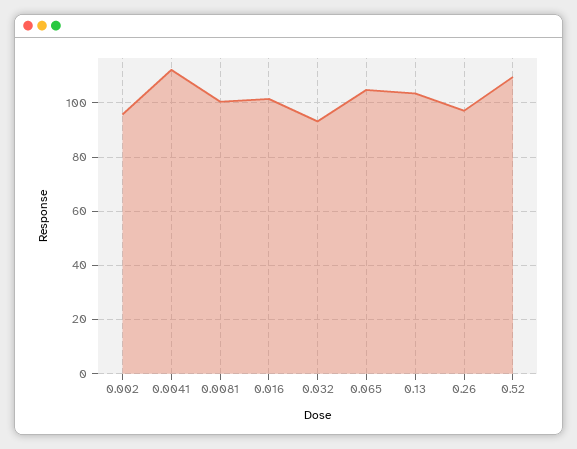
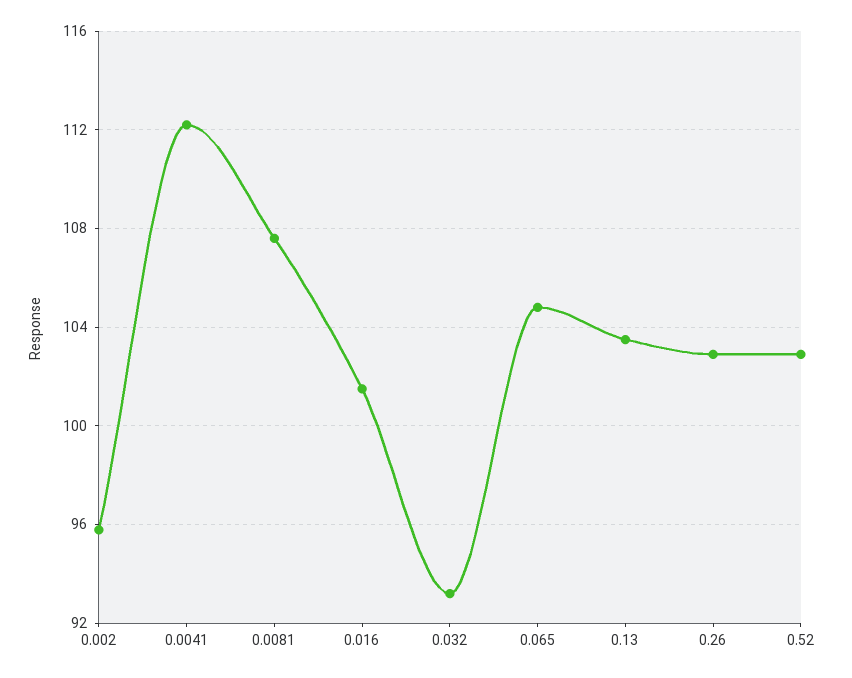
0.0081: 100 -> 107.5
0.26: 97.5 -> 103
0.52: 110 -> 103

